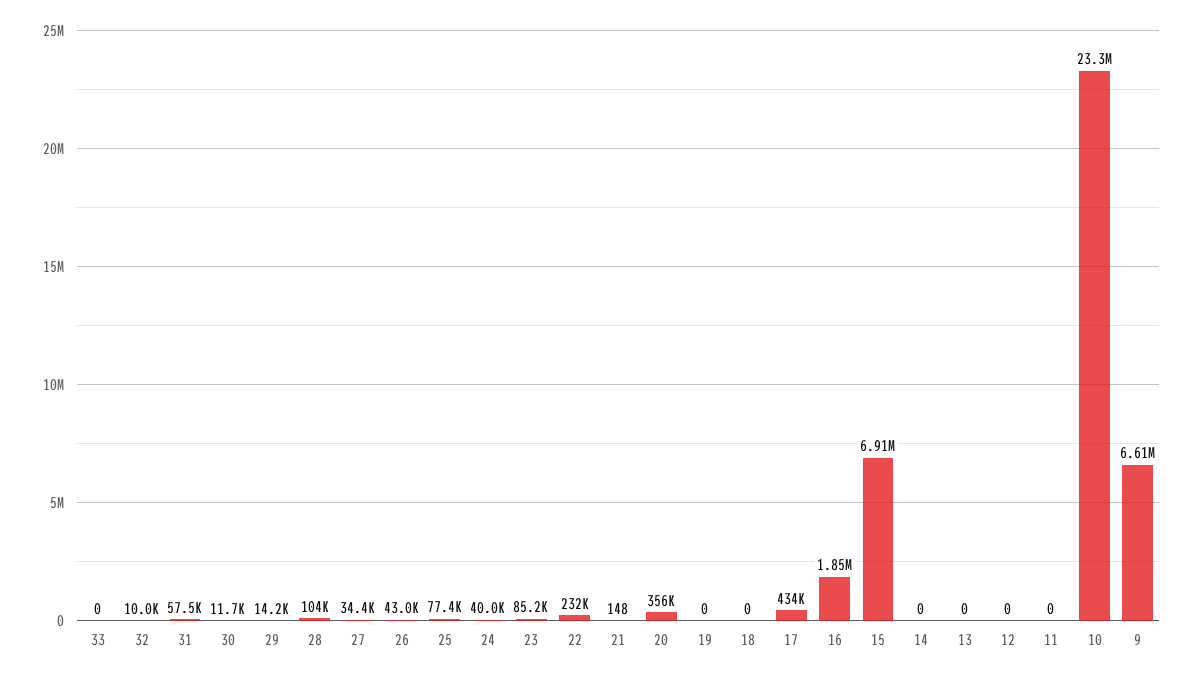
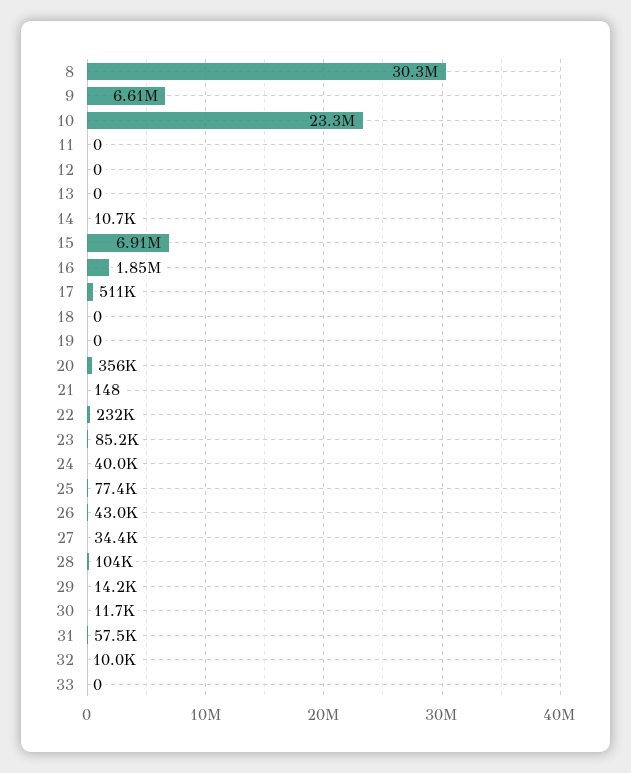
17: 434000 -> 511000
14: 0 -> 10700
8: none -> 30300000

